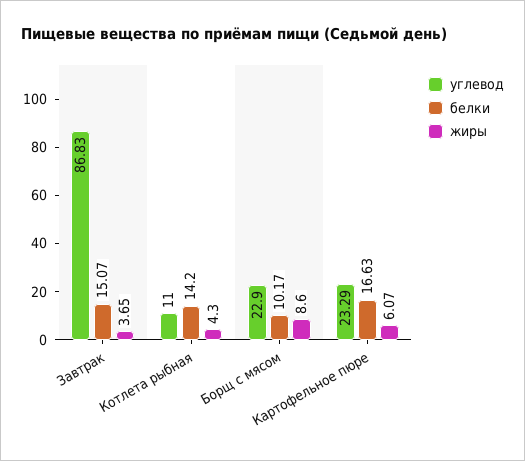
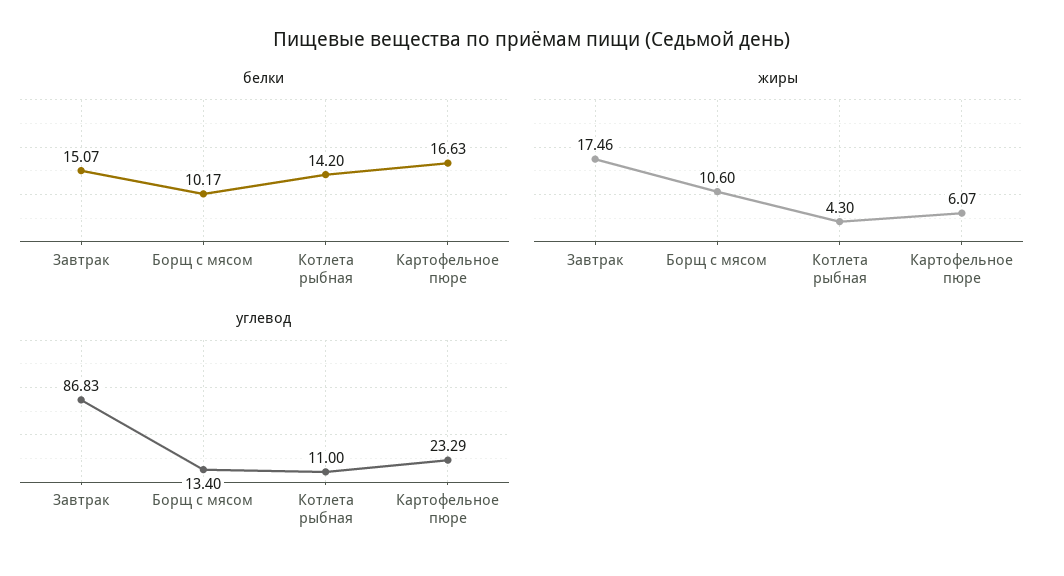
жиры, Завтрак: 3.65 -> 17.46
углевод, Борщ с мясом: 22.9 -> 13.4
жиры, Борщ с мясом: 8.6 -> 10.6

